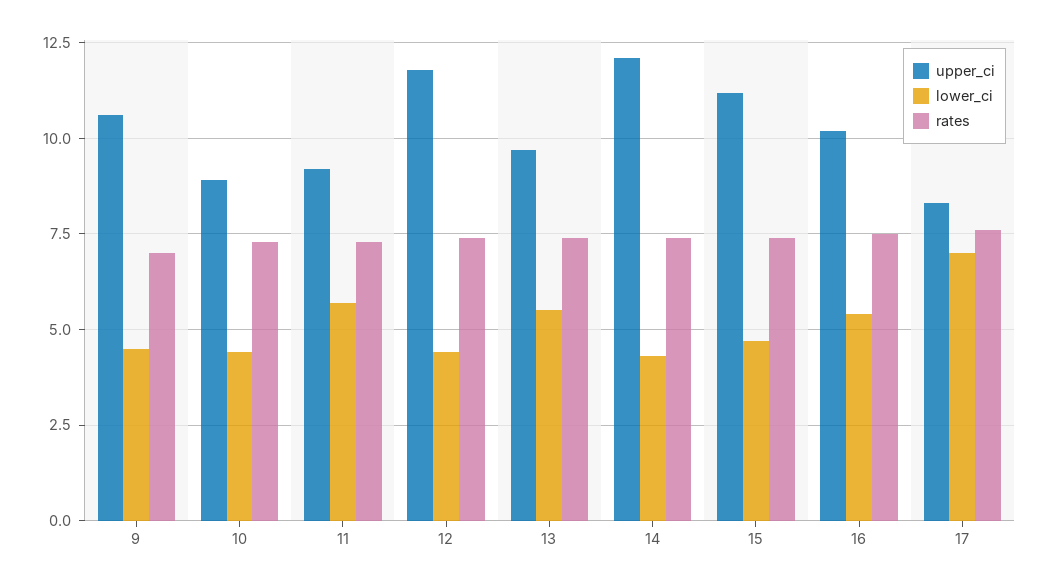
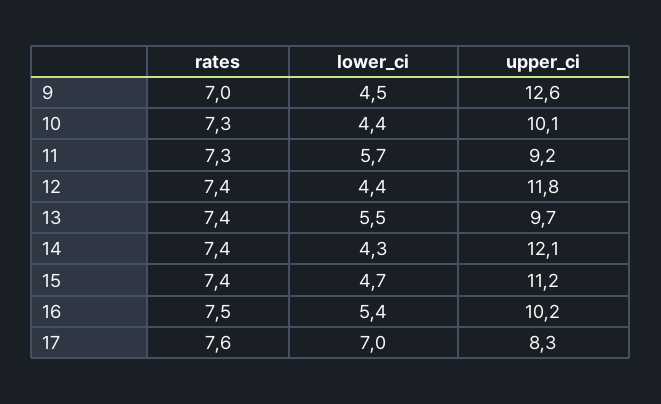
upper_ci, 9: 10.5 -> 12.6
upper_ci, 10: 9 -> 10.1

